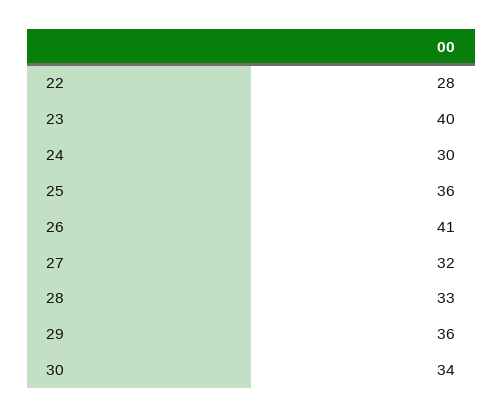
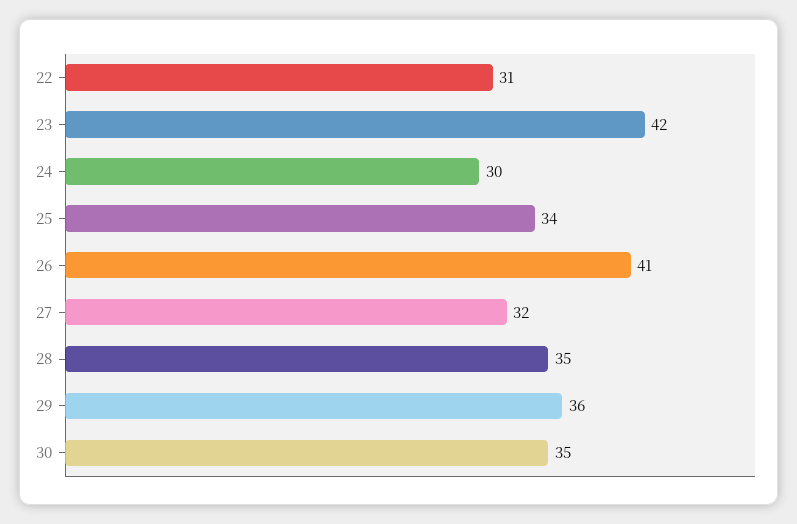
22: 28 -> 31
23: 40 -> 42
25: 36 -> 34
28: 33 -> 35
30: 34 -> 35

